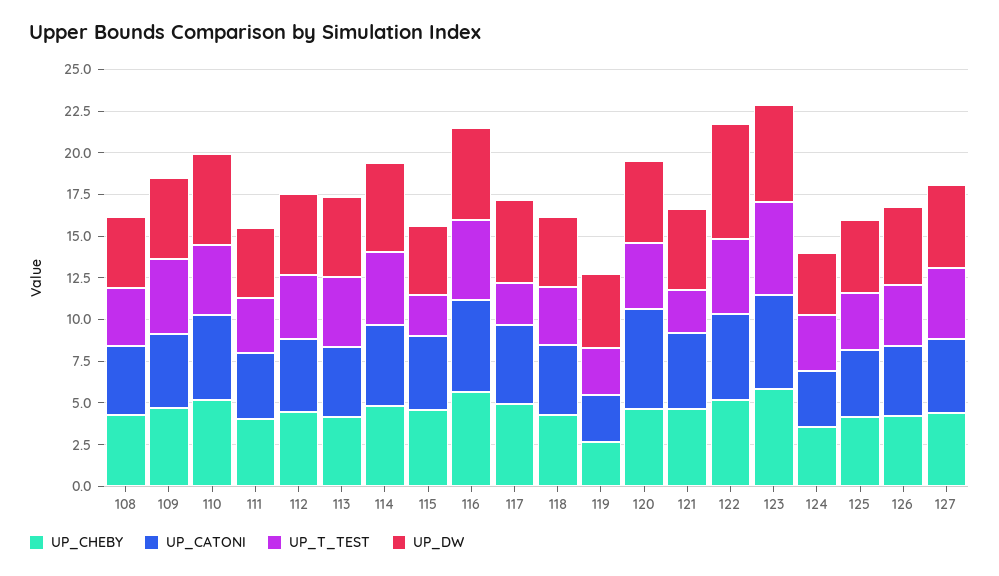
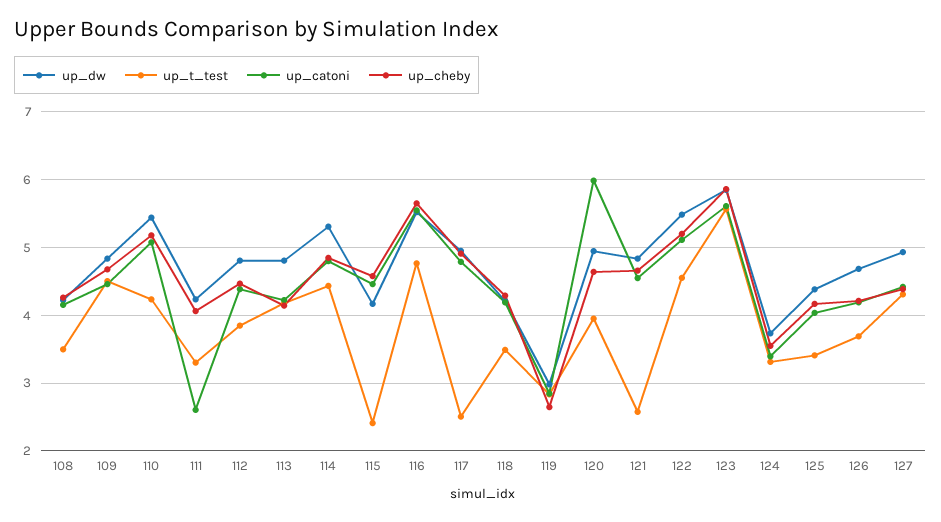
UP_CATONI, 111: 4 -> 2.6
UP_DW, 119: 4.5 -> 3
UP_DW, 122: 7 -> 5.5

